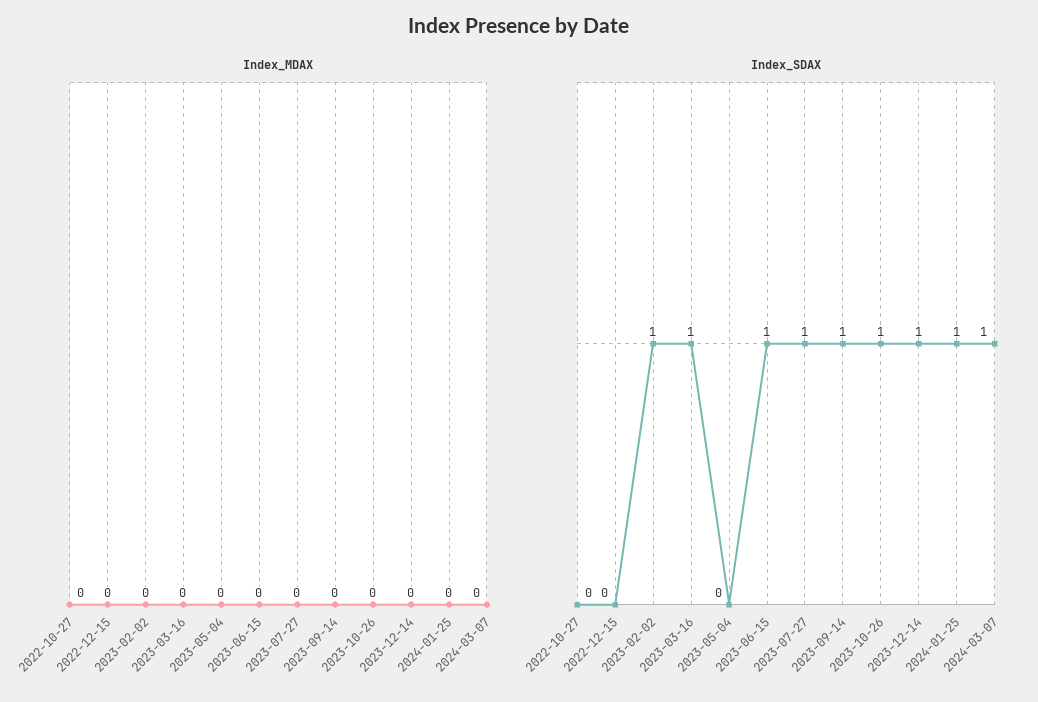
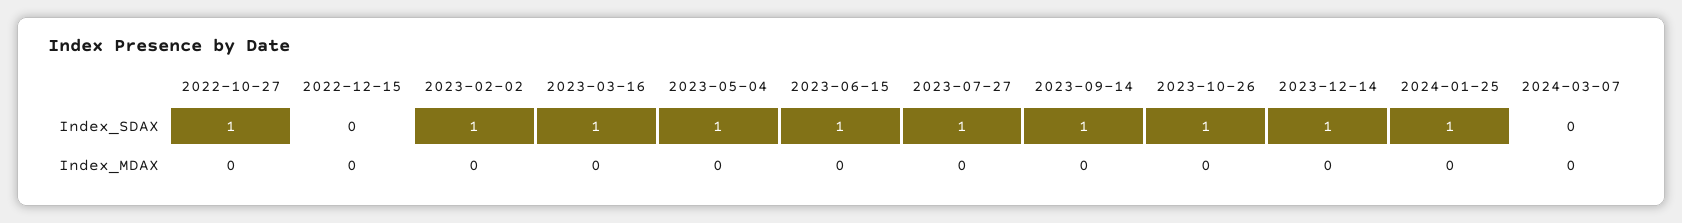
Index_SDAX, 2022-10-27: 0 -> 1
Index_SDAX, 2023-05-04: 0 -> 1
Index_SDAX, 2024-03-07: 1 -> 0

